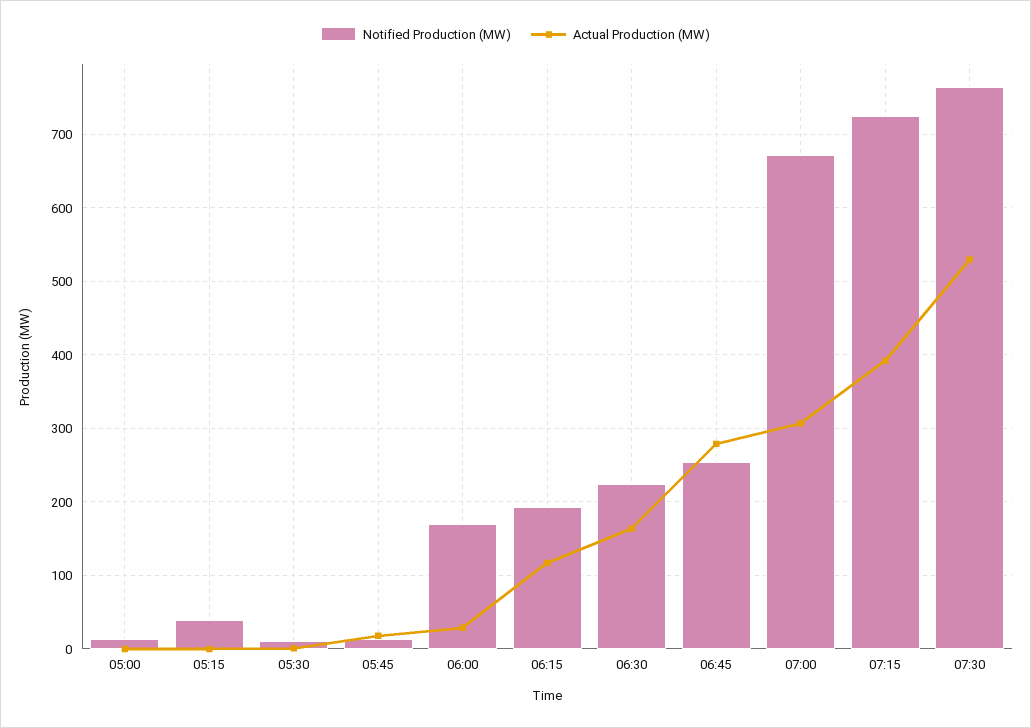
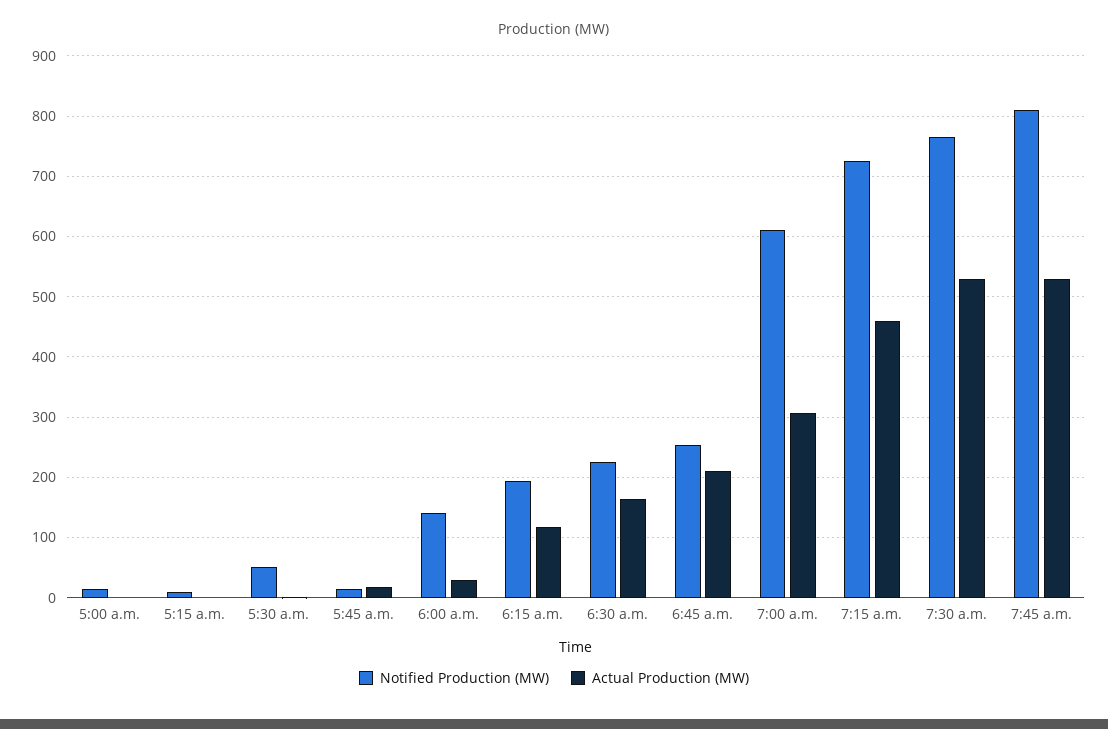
Notified Production (MW), 05:15: 40 -> 10
Notified Production (MW), 05:30: 10 -> 50
Notified Production (MW), 06:00: 170 -> 140
Actual Production (MW), 06:45: 280 -> 210
Notified Production (MW), 07:00: 670 -> 610
Actual Production (MW), 07:15: 390 -> 460
Notified Production (MW), 7:45 a.m.: none -> 810
Actual Production (MW), 7:45 a.m.: none -> 530

